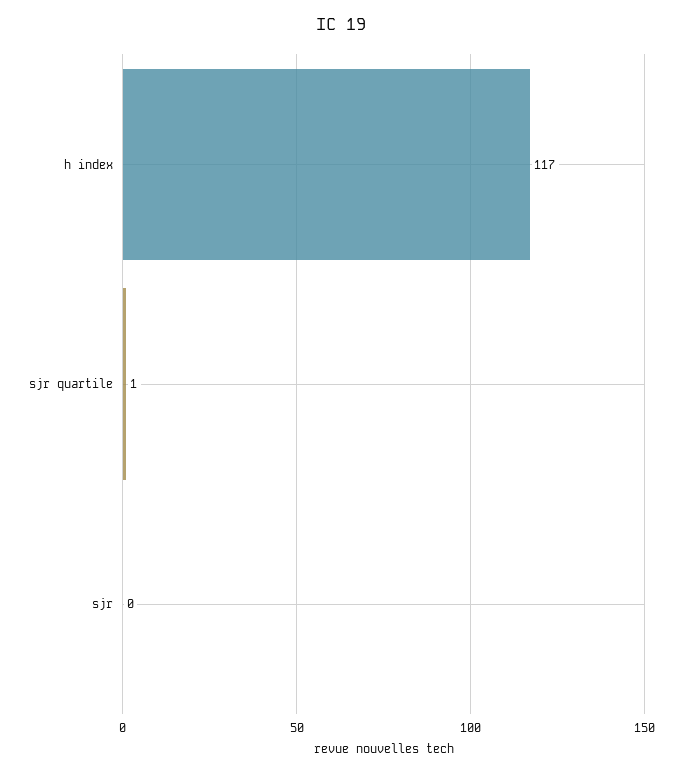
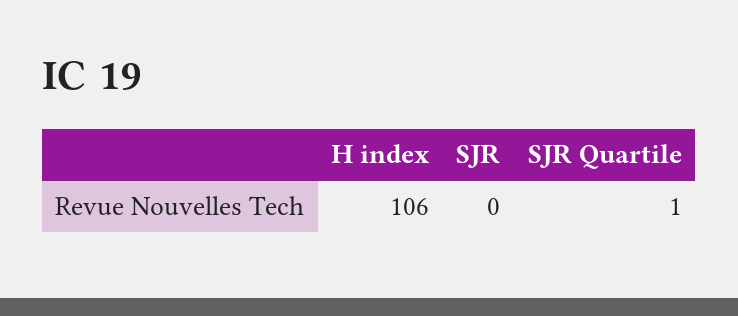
h index: 117 -> 106

